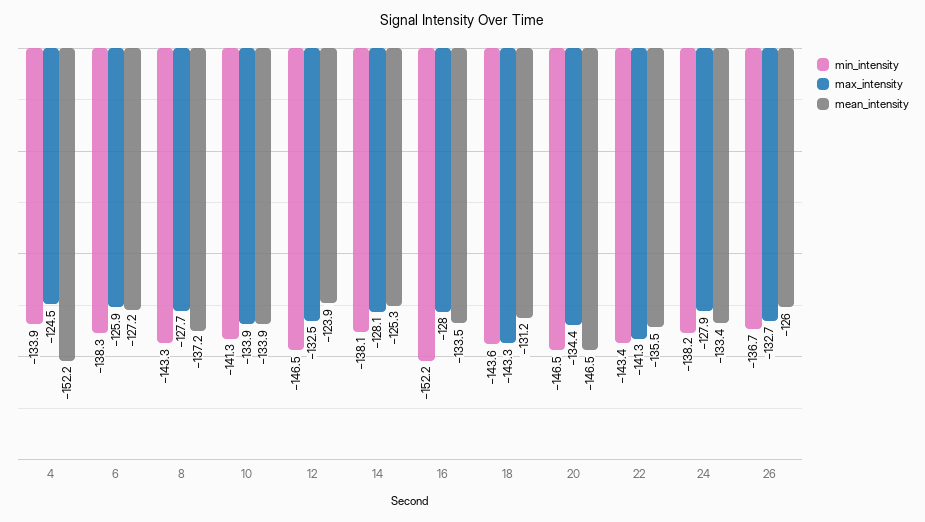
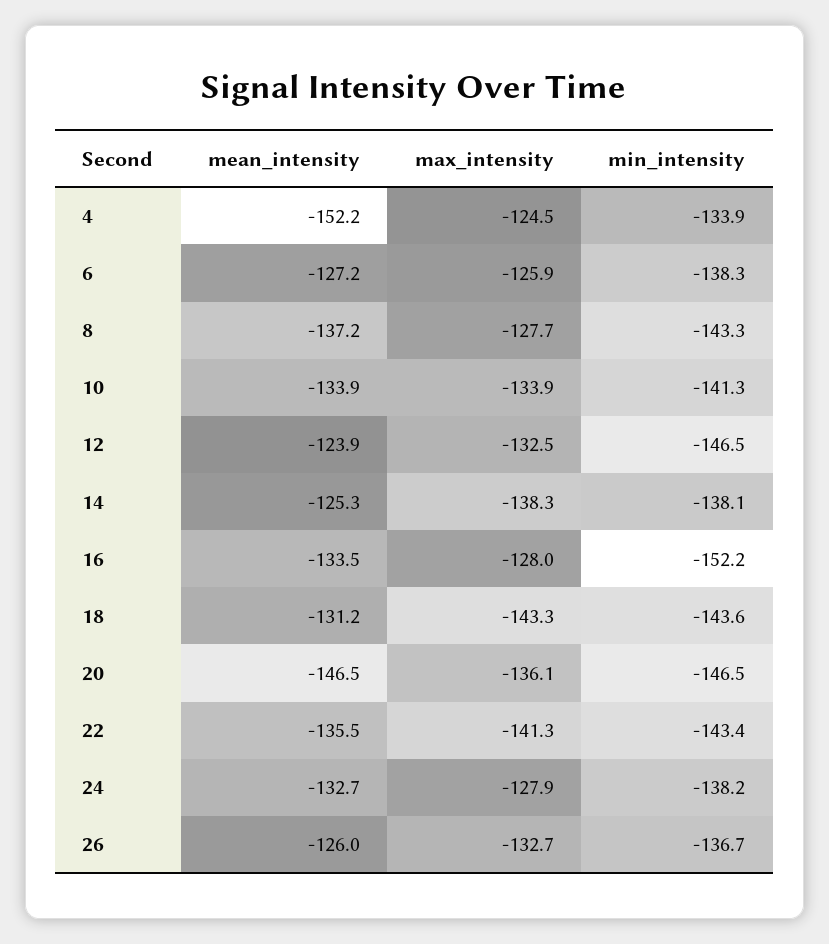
max_intensity, 14: -128.1 -> -138.3
max_intensity, 20: -134.4 -> -136.1
mean_intensity, 24: -133.4 -> -132.7

